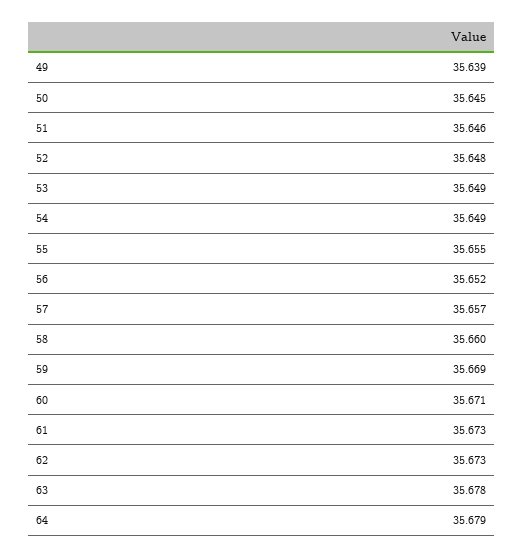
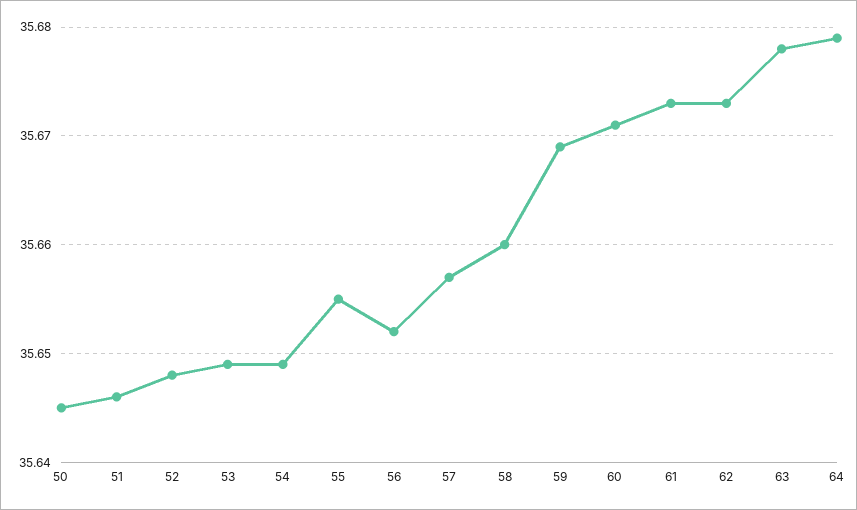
49: 35.639 -> none

